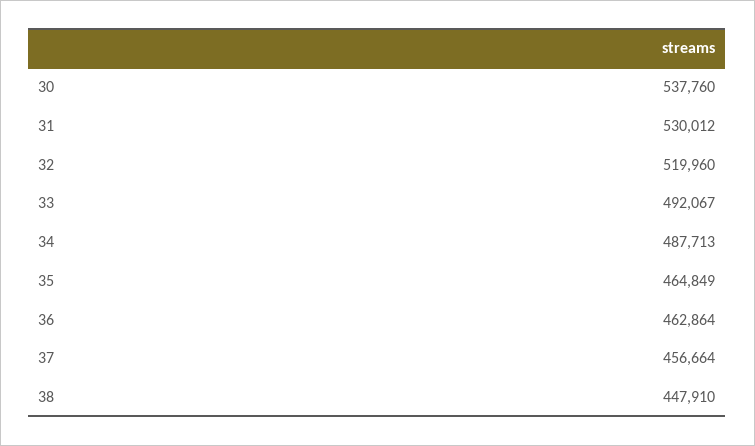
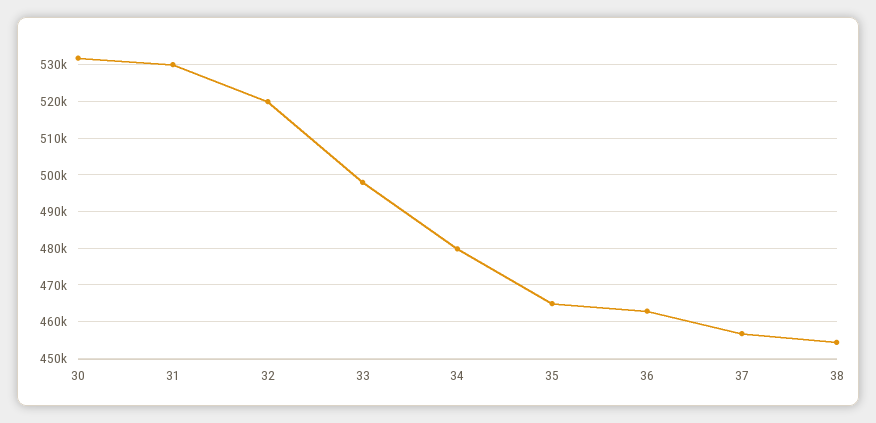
30: 537760 -> 532000
33: 492067 -> 498000
34: 487713 -> 480000
38: 447910 -> 454000

